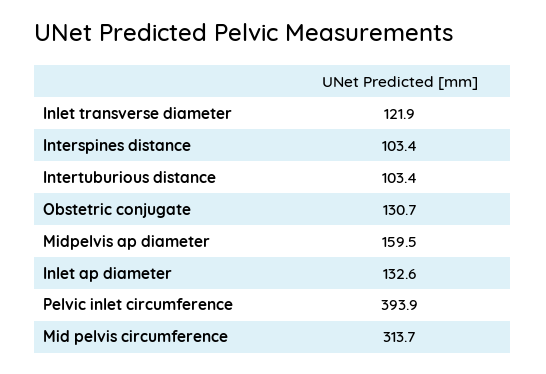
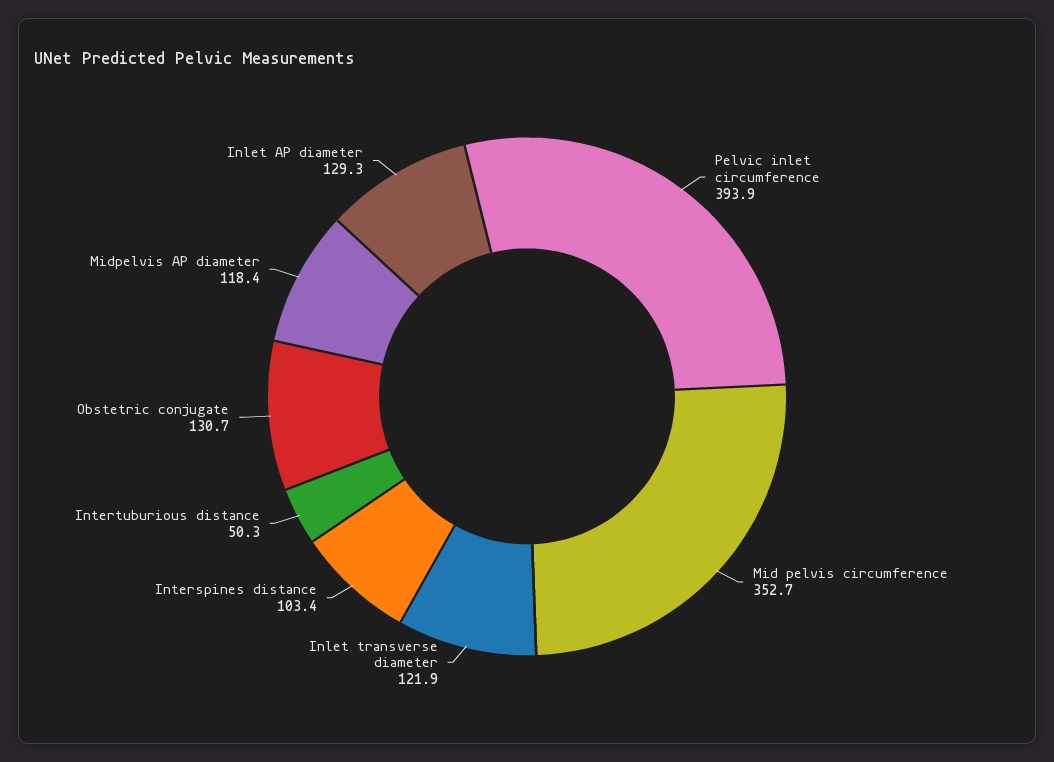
Intertuburious distance: 103.4 -> 50.3
Midpelvis ap diameter: 159.5 -> 118.4
Inlet ap diameter: 132.6 -> 129.3
Mid pelvis circumference: 313.7 -> 352.7

